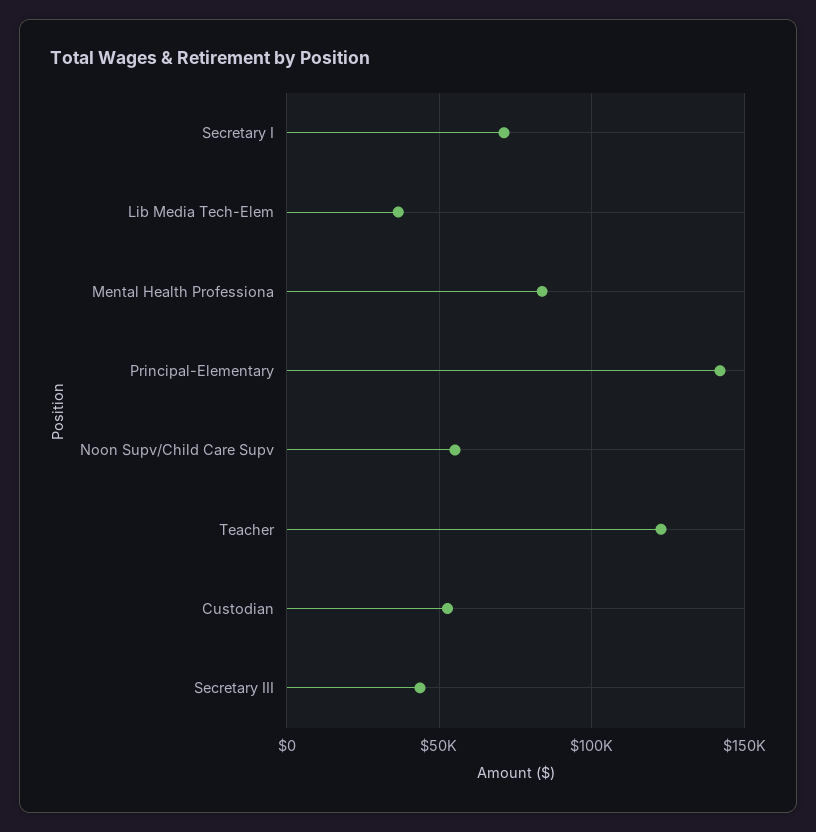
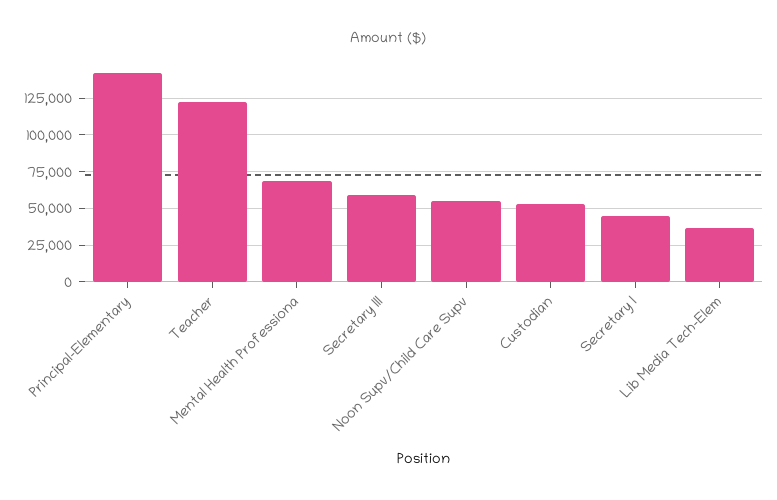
Secretary I: 70000 -> 45000
Mental Health Professiona: 85000 -> 70000
Secretary III: 45000 -> 60000

